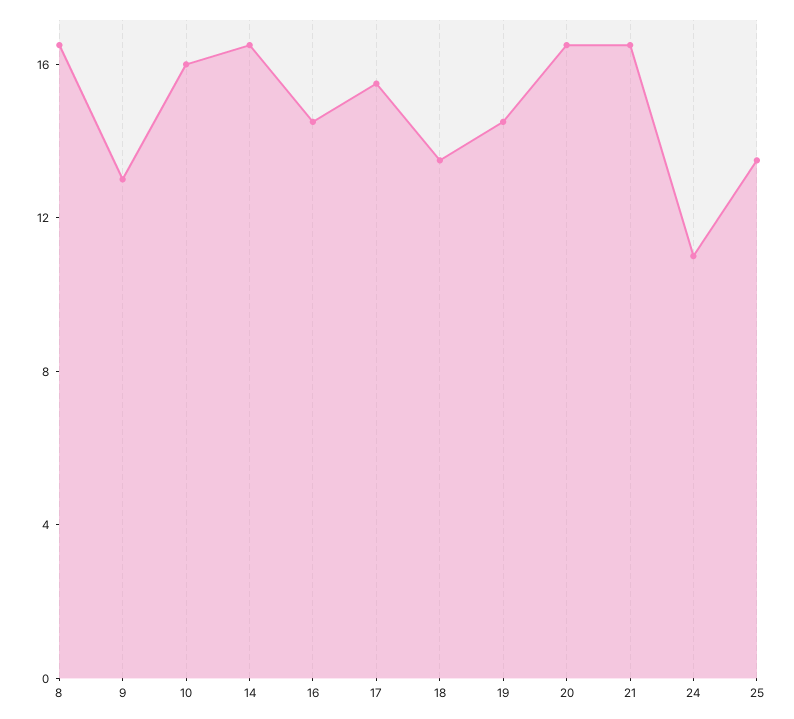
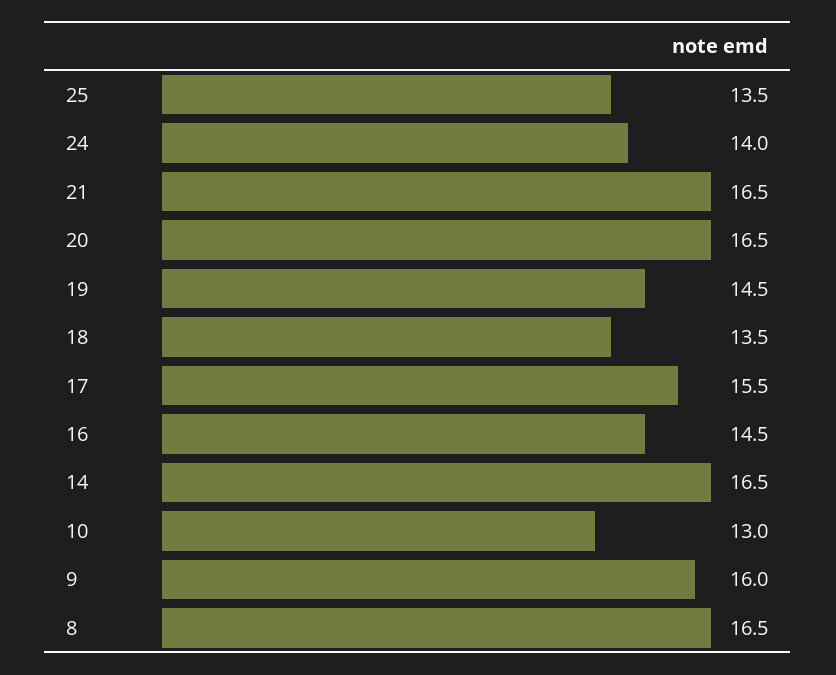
9: 13 -> 16
10: 16 -> 13
24: 11 -> 14

